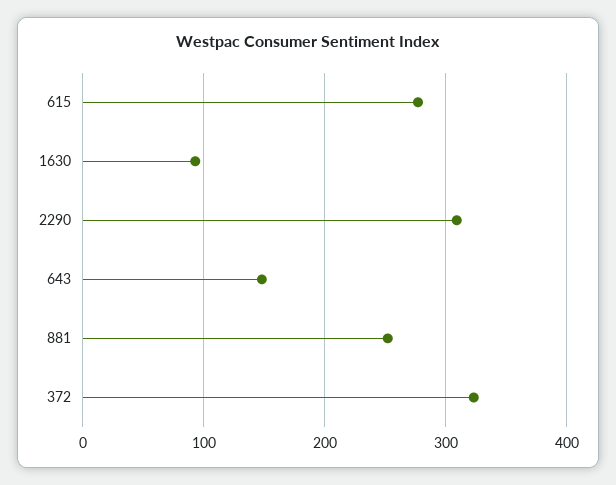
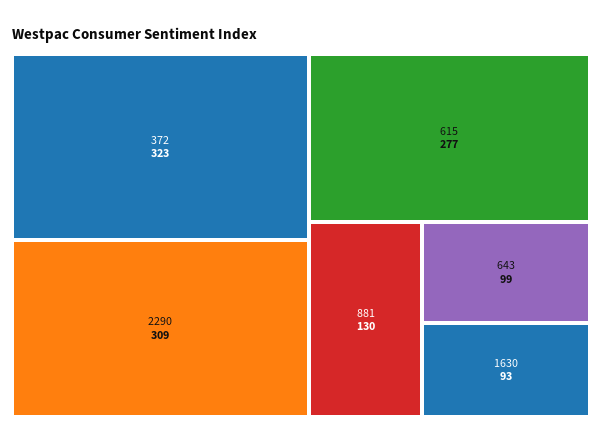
643: 150 -> 99
881: 250 -> 130

